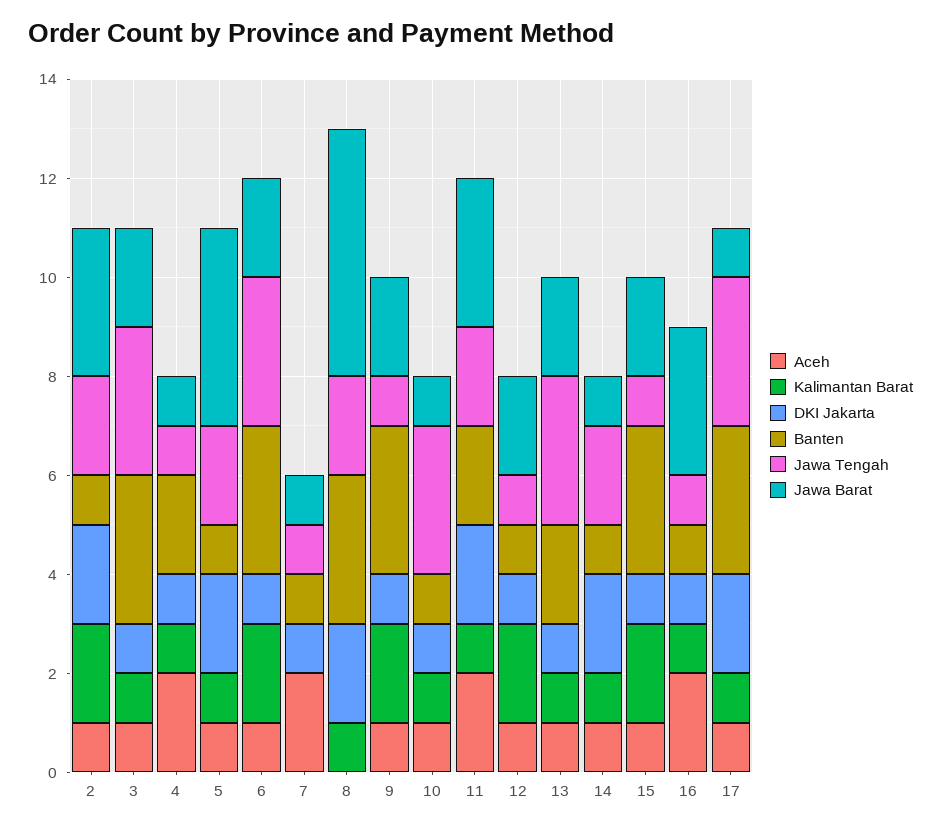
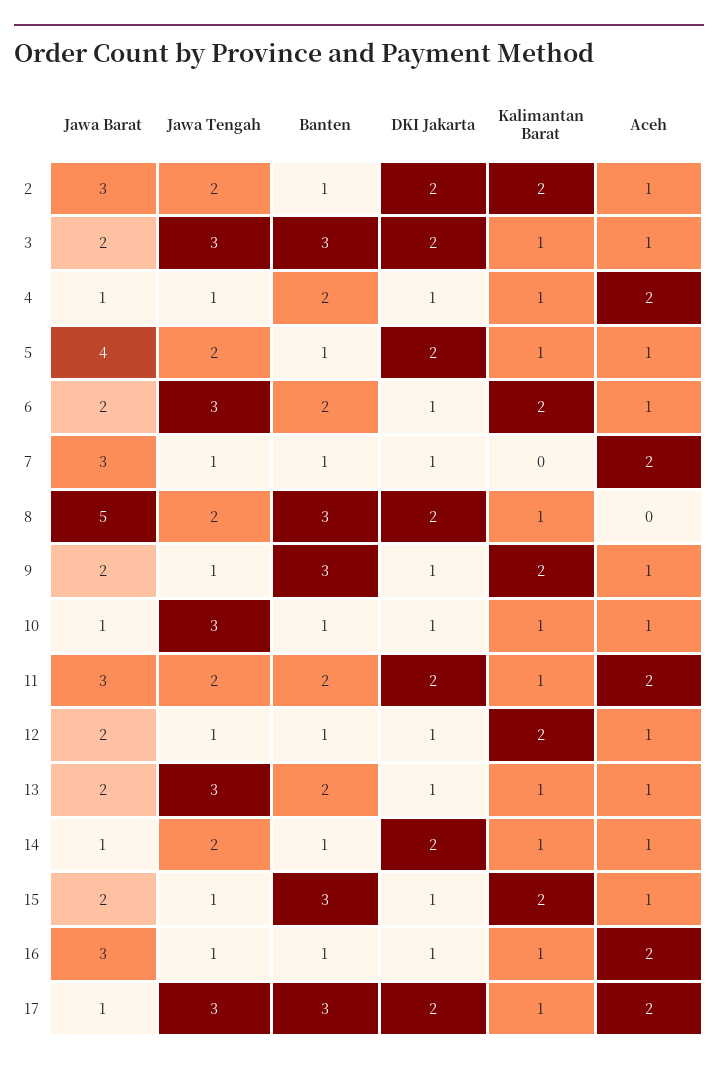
DKI Jakarta, 3: 1 -> 2
Banten, 6: 3 -> 2
Jawa Barat, 7: 1 -> 3
Aceh, 17: 1 -> 2

